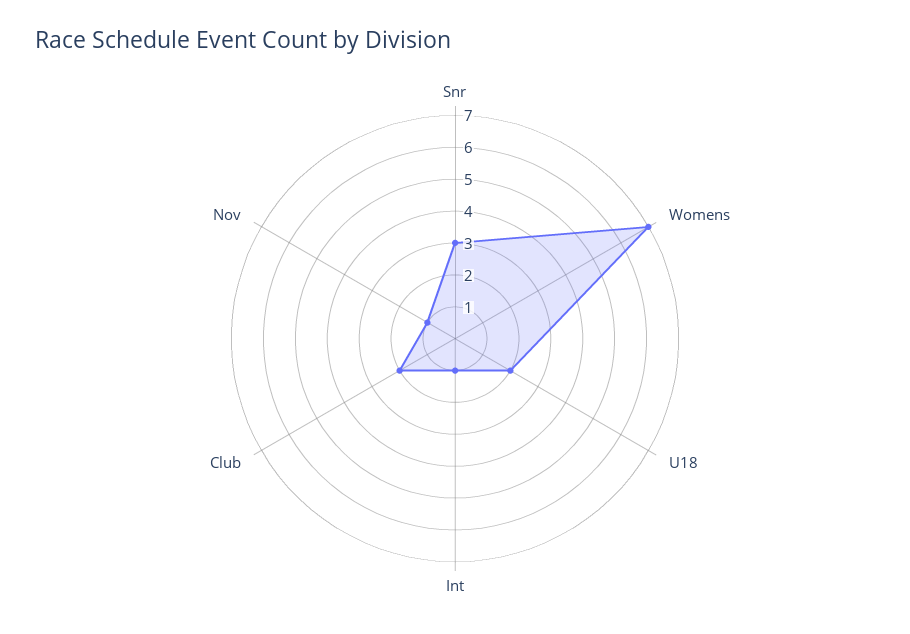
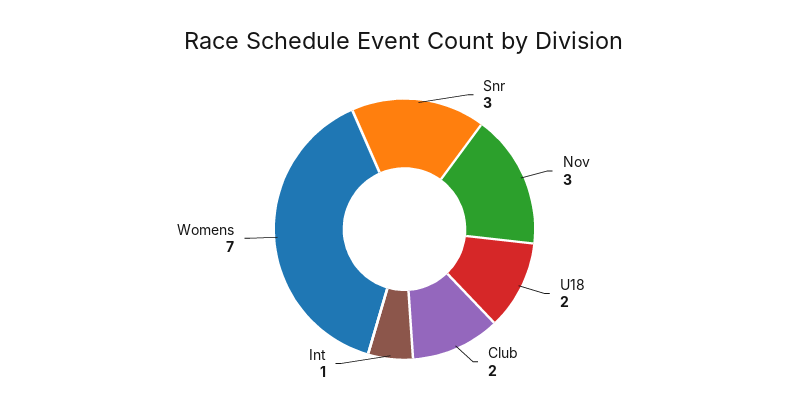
Nov: 1 -> 3

